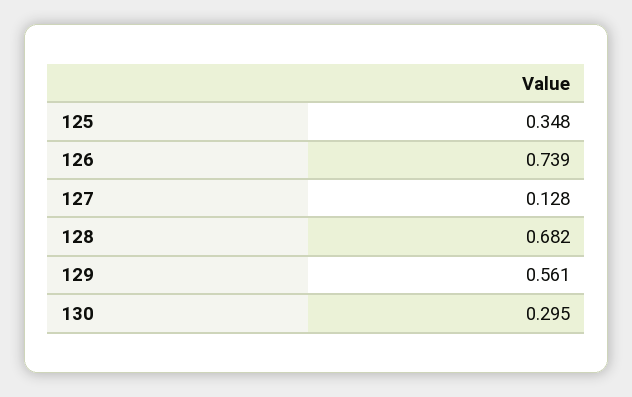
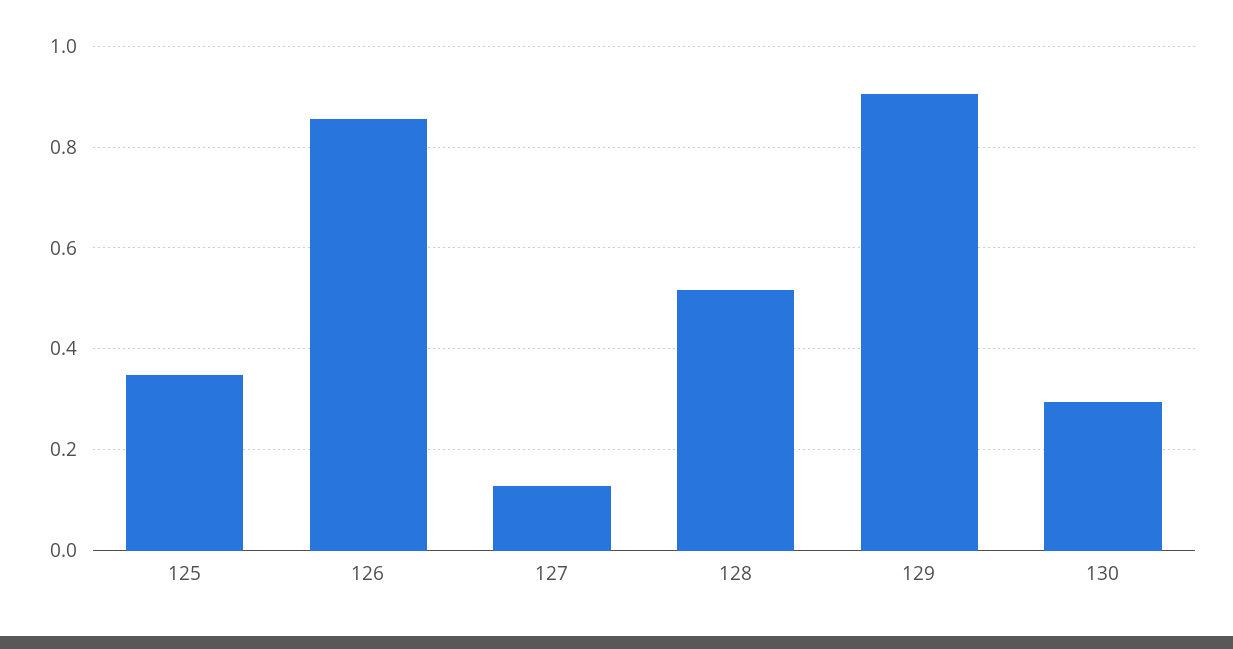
126: 0.739 -> 0.86
128: 0.682 -> 0.52
129: 0.561 -> 0.9

